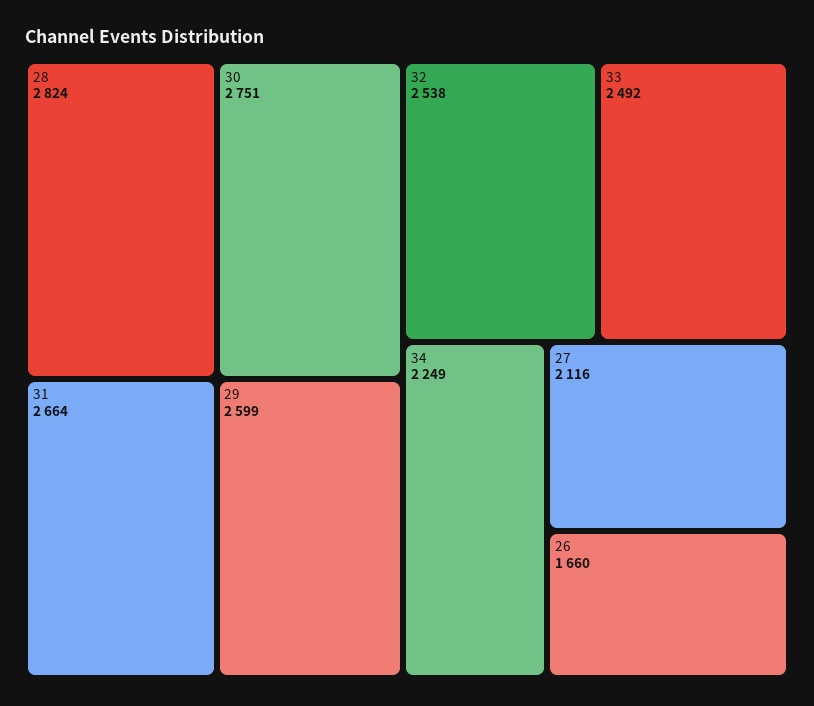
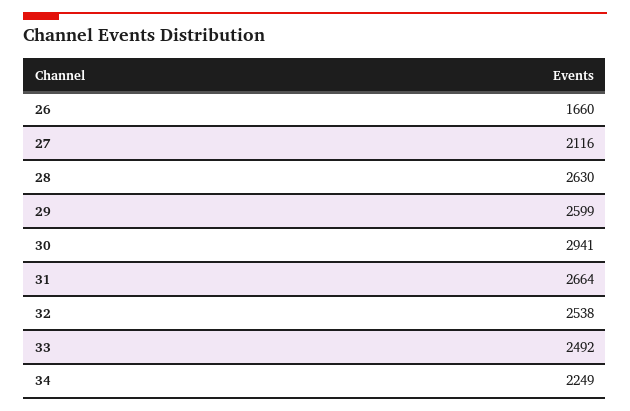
28: 2824 -> 2630
30: 2751 -> 2941

